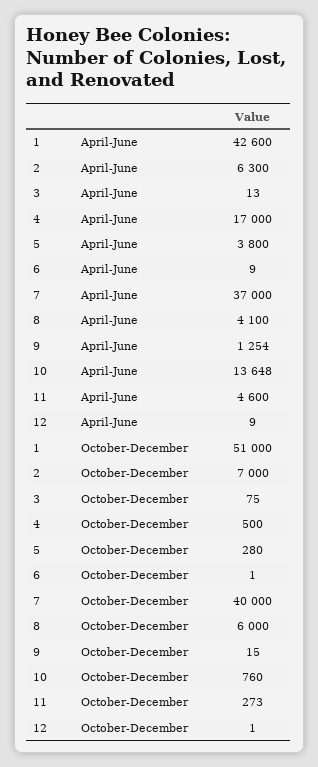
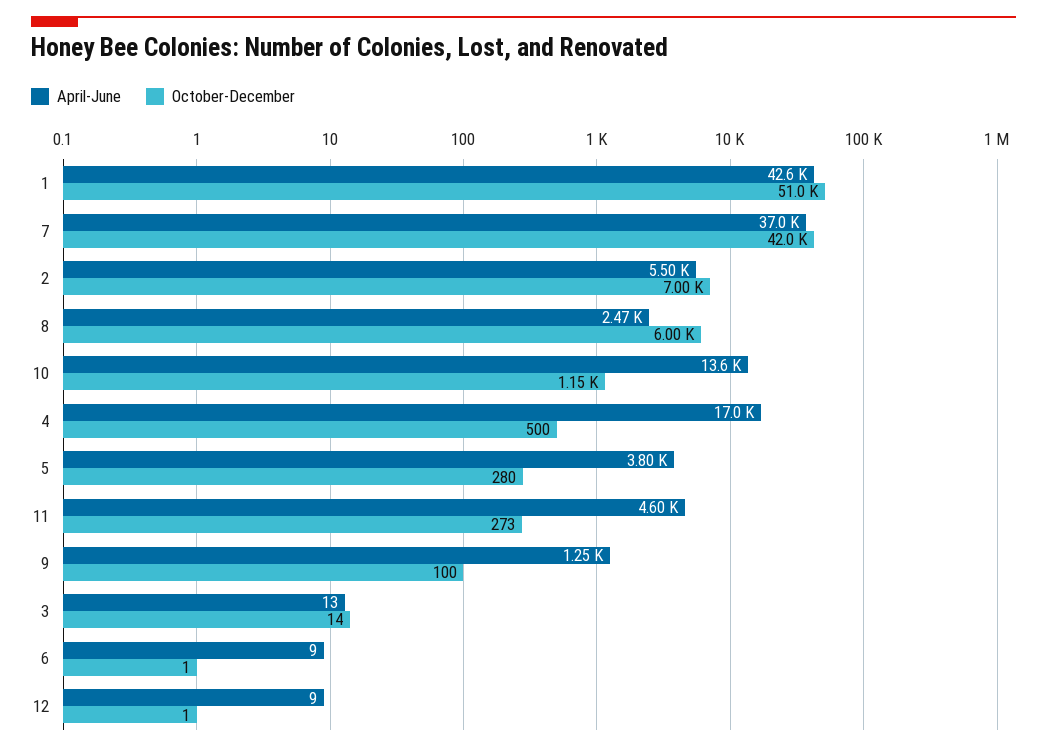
April-June, 2: 6300 -> 5500
April-June, 8: 4100 -> 2470
October-December, 3: 75 -> 14
October-December, 7: 40000 -> 42000
October-December, 9: 15 -> 100
October-December, 10: 760 -> 1150

